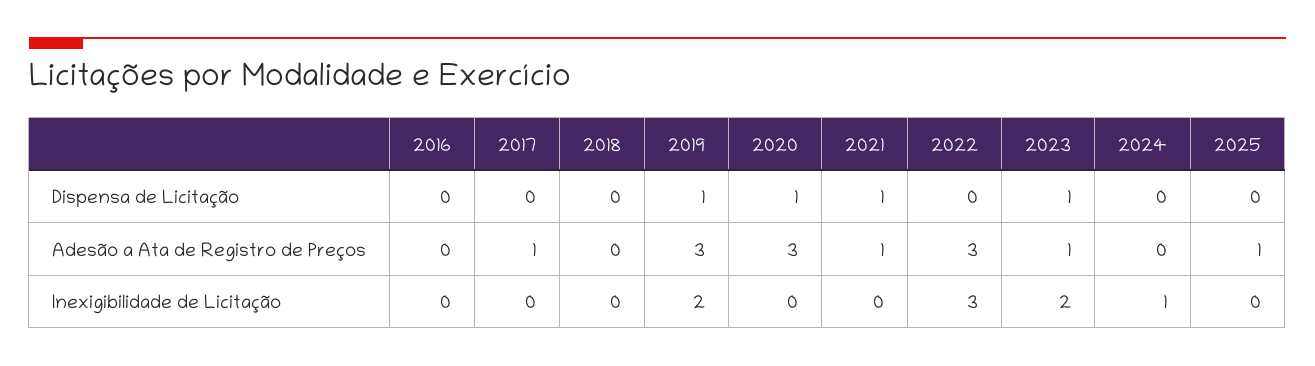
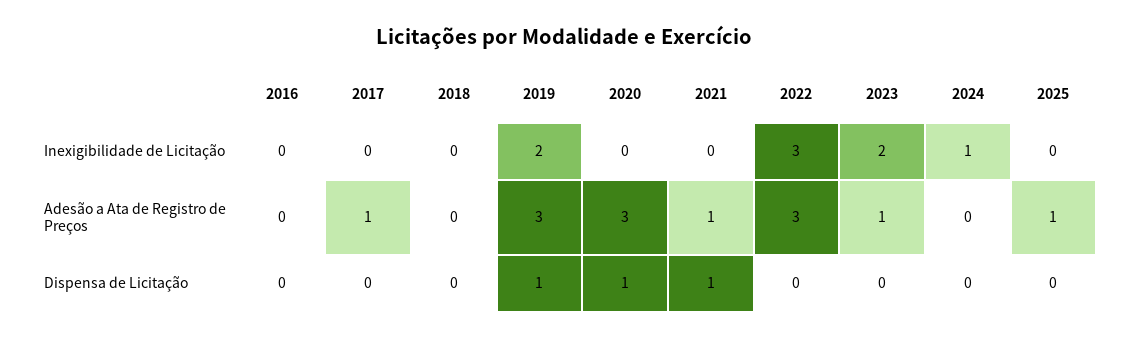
2023, Dispensa de Licitação: 1 -> 0

